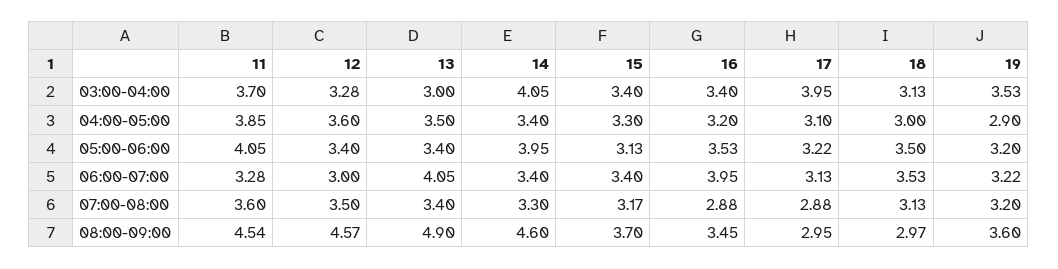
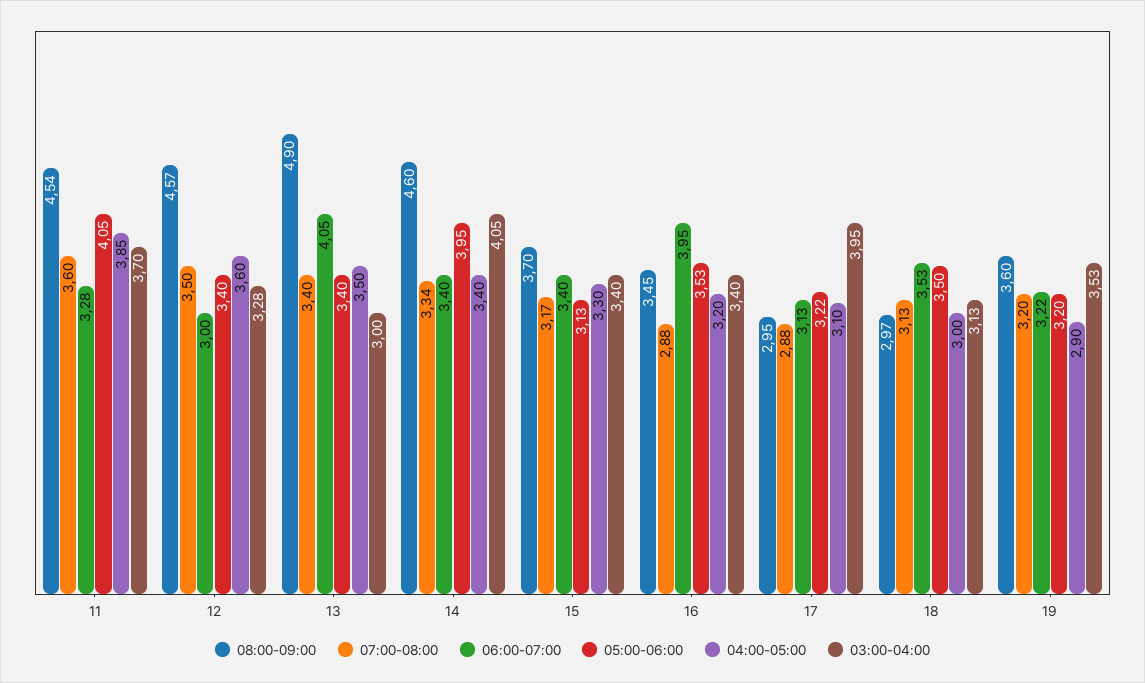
07:00-08:00, 14: 3.3 -> 3.34

